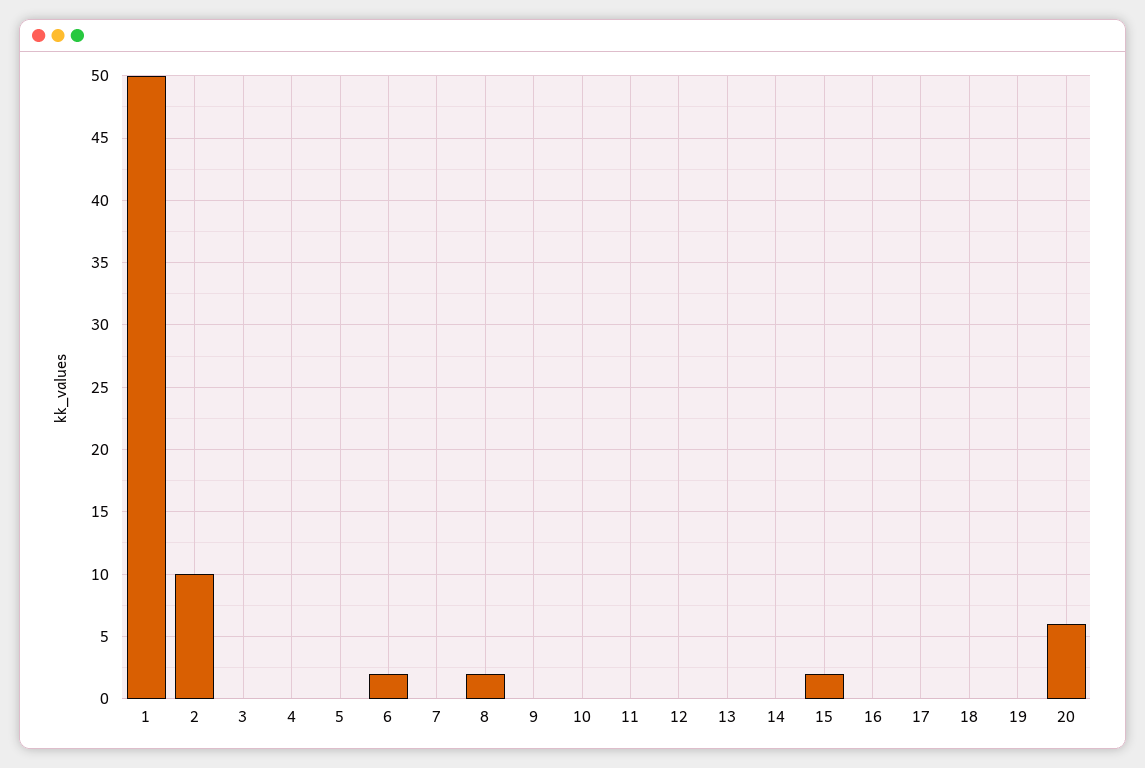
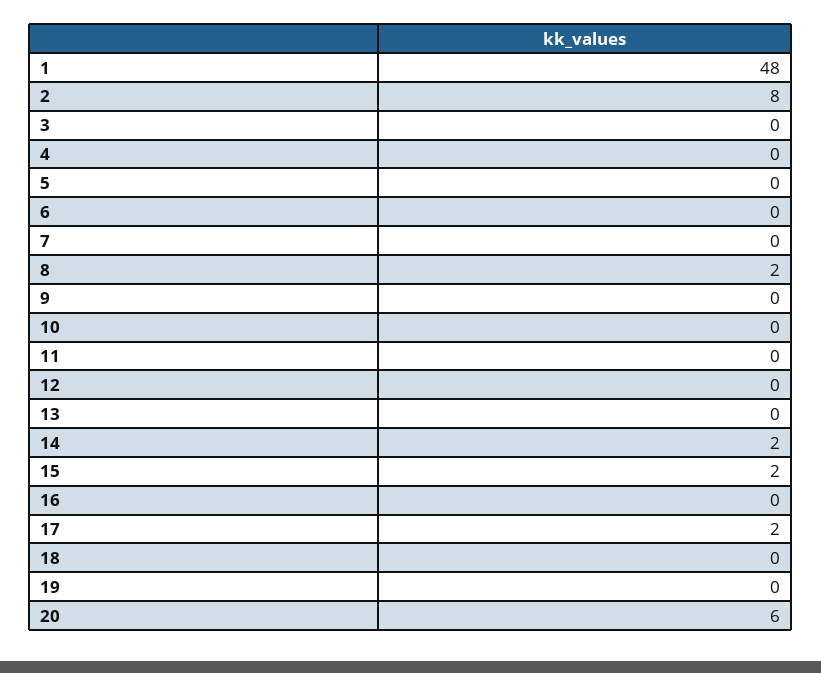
1: 50 -> 48
2: 10 -> 8
6: 2 -> 0
14: 0 -> 2
17: 0 -> 2

